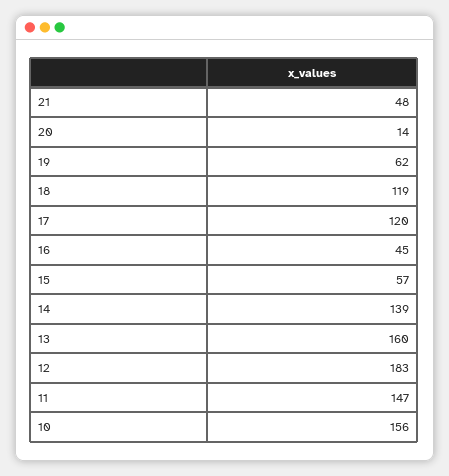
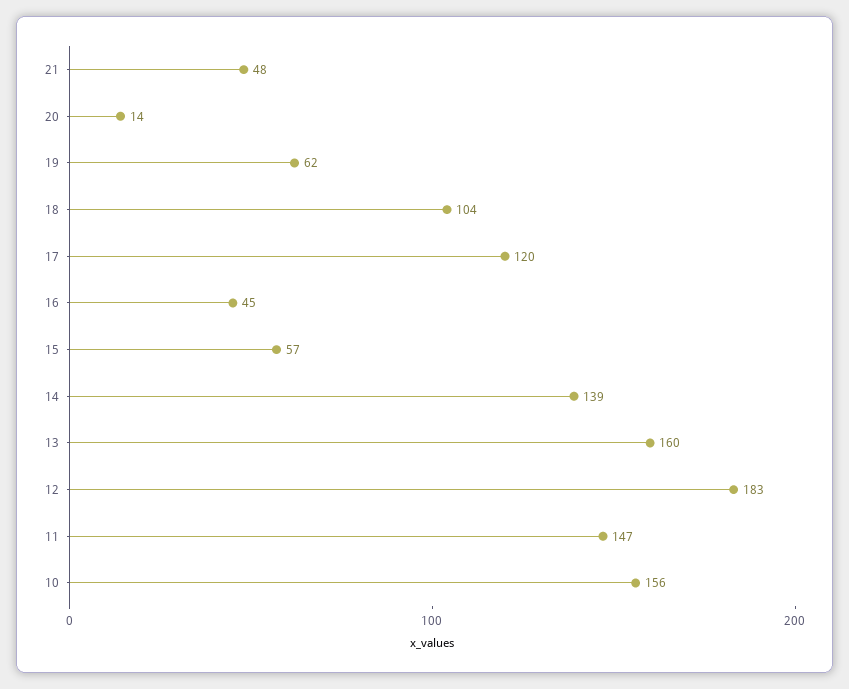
18: 119 -> 104

